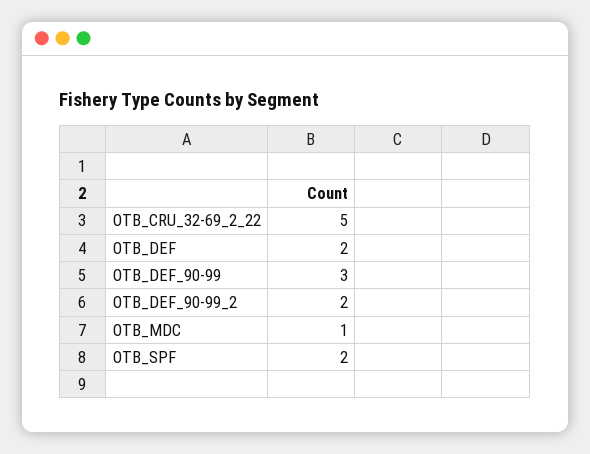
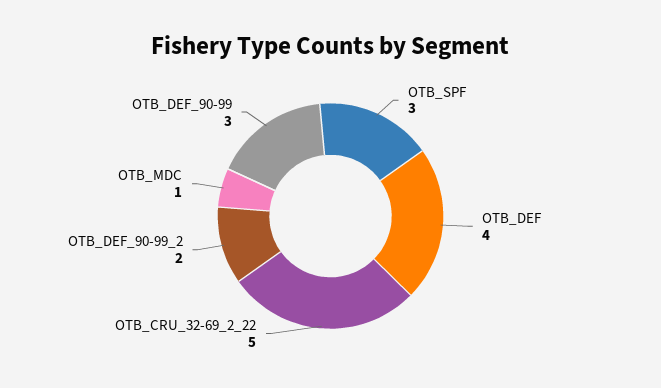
OTB_DEF: 2 -> 4
OTB_SPF: 2 -> 3

